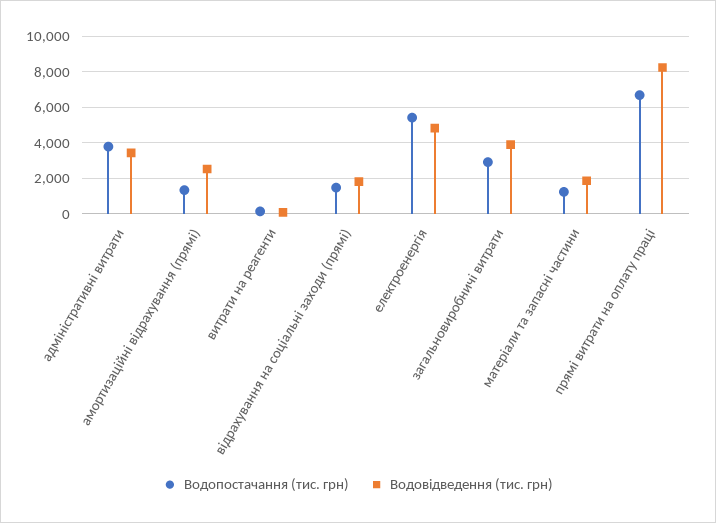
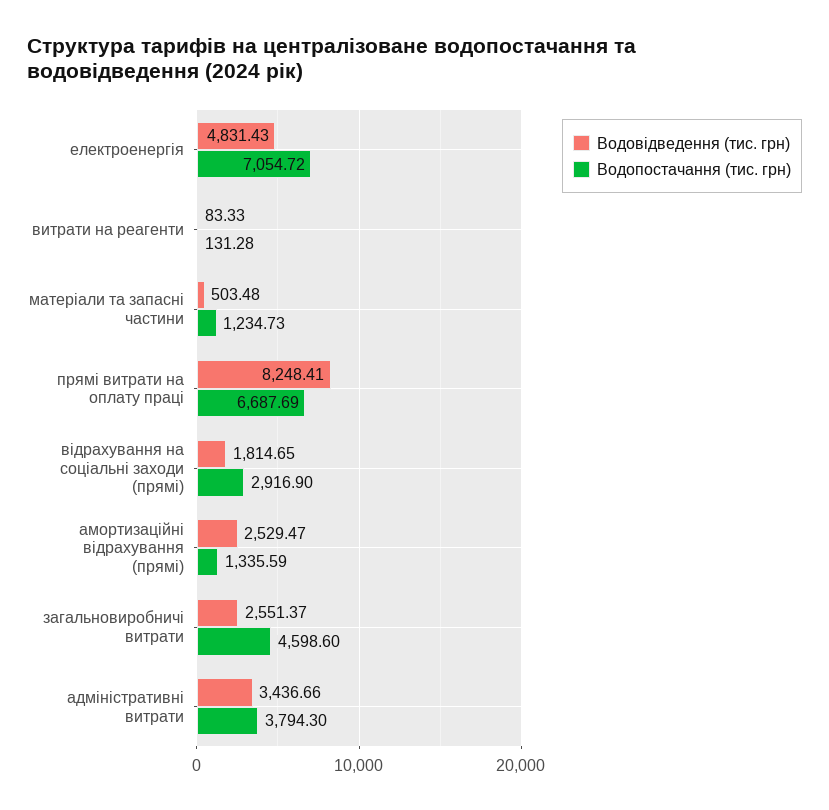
Водопостачання (тис. грн), відрахування на соціальні заходи (прямі): 1500 -> 2916.9
Водопостачання (тис. грн), електроенергія: 5500 -> 7054.72
Водопостачання (тис. грн), загальновиробничі витрати: 3000 -> 4598.6
Водовідведення (тис. грн), загальновиробничі витрати: 4000 -> 2551.37
Водовідведення (тис. грн), матеріали та запасні частини: 2000 -> 503.48

